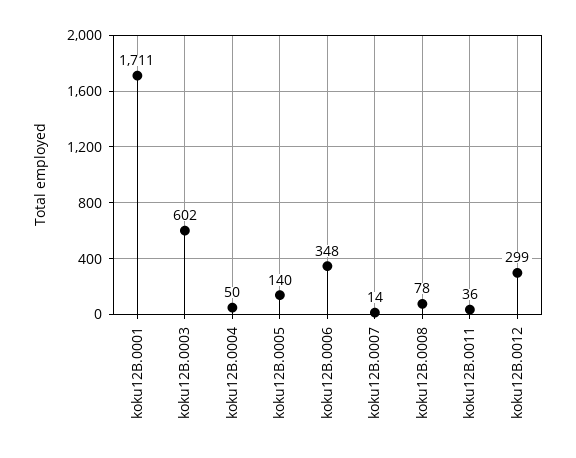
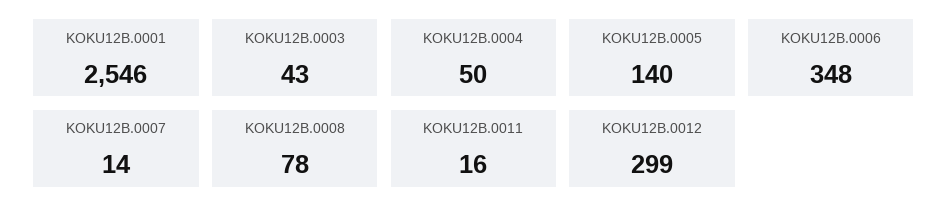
koku12B.0001: 1711 -> 2546
koku12B.0003: 602 -> 43
koku12B.0011: 36 -> 16

